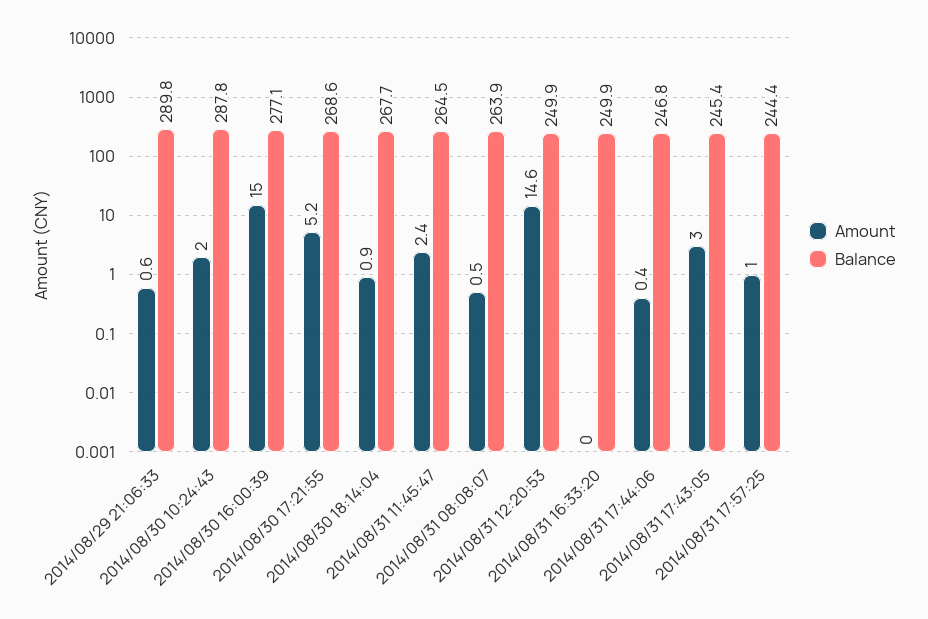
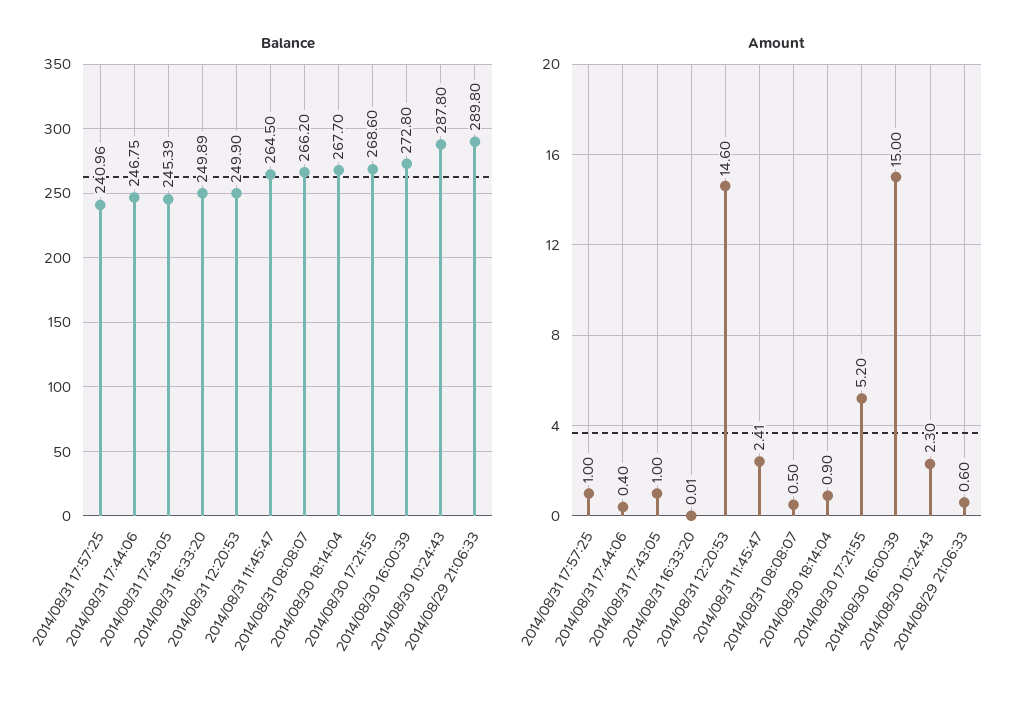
Amount, 2014/08/30 10:24:43: 2 -> 2.3
Balance, 2014/08/30 16:00:39: 277.1 -> 272.8
Balance, 2014/08/31 08:08:07: 263.9 -> 266.2
Amount, 2014/08/31 17:43:05: 3 -> 1
Balance, 2014/08/31 17:57:25: 244.4 -> 240.96

